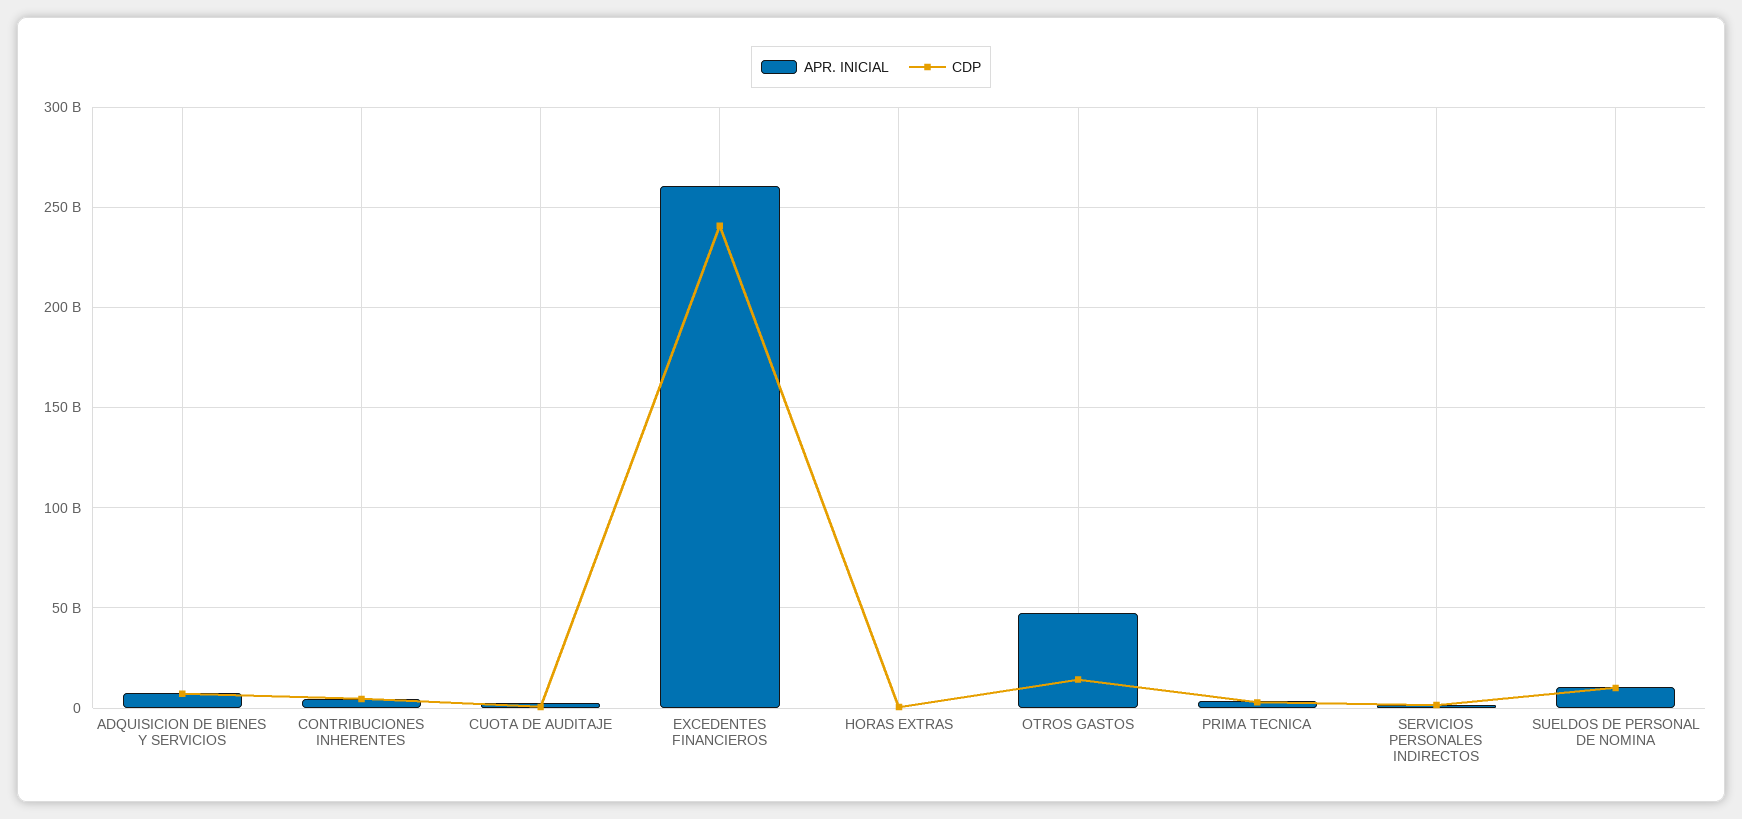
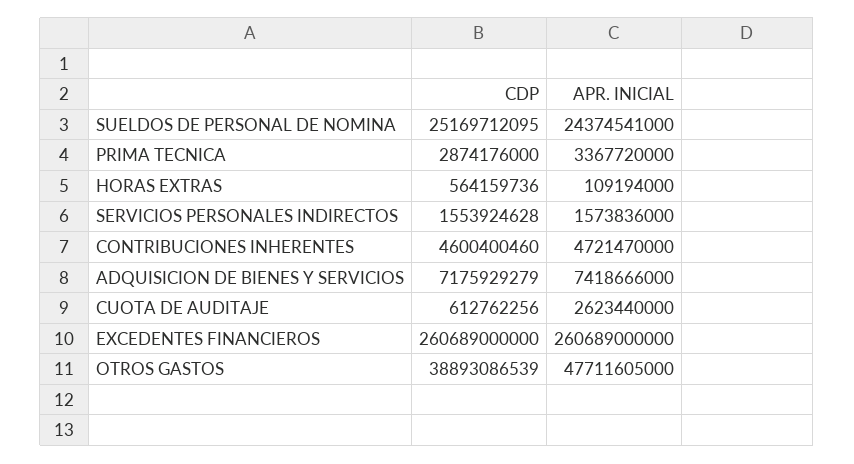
CDP, EXCEDENTES FINANCIEROS: 240000000000 -> 260689000000
CDP, OTROS GASTOS: 15000000000 -> 38893086539
APR. INICIAL, SUELDOS DE PERSONAL DE NOMINA: 10000000000 -> 24374541000
CDP, SUELDOS DE PERSONAL DE NOMINA: 10000000000 -> 25169712095

